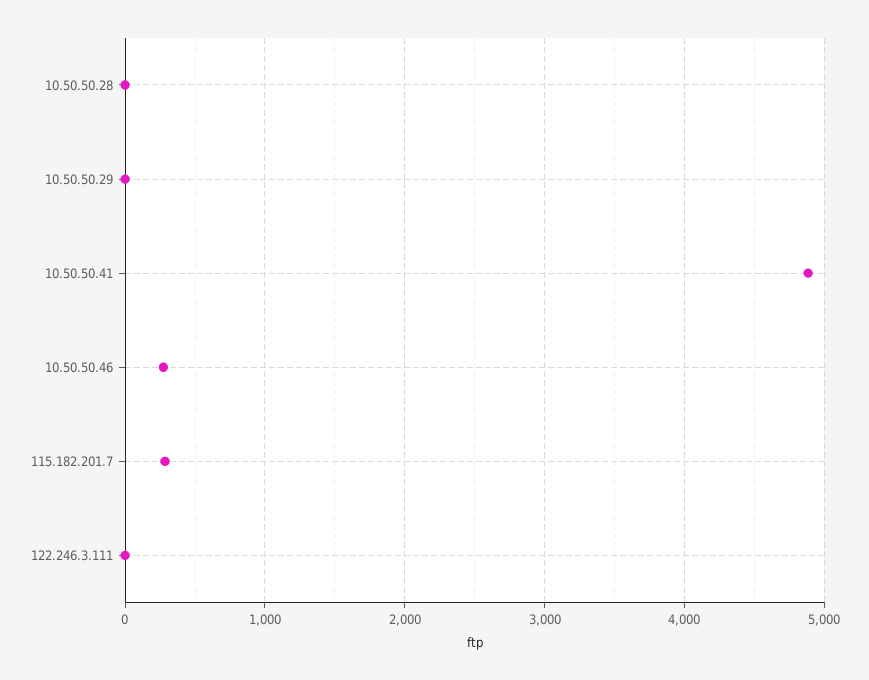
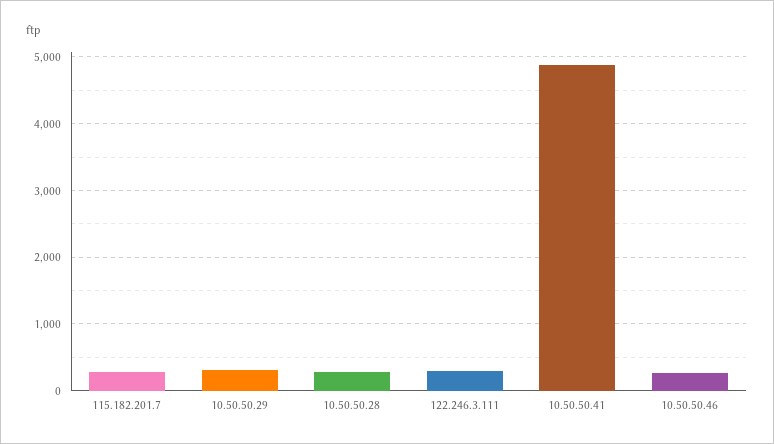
10.50.50.28: 0 -> 300
10.50.50.29: 0 -> 300
122.246.3.111: 0 -> 300

